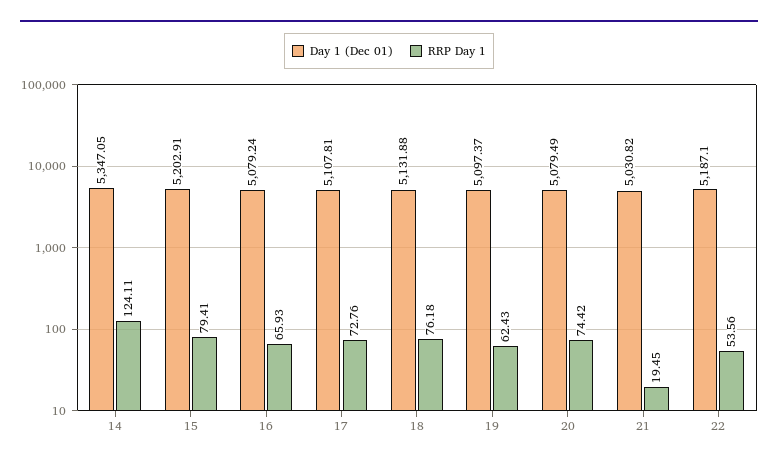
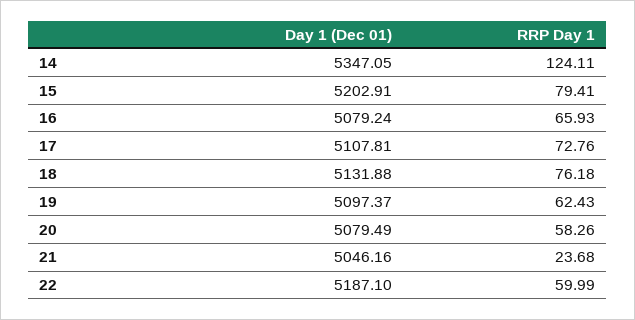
RRP Day 1, 20: 74.42 -> 58.26
Day 1 (Dec 01), 21: 5030.82 -> 5046.16
RRP Day 1, 21: 19.45 -> 23.68
RRP Day 1, 22: 53.56 -> 59.99

